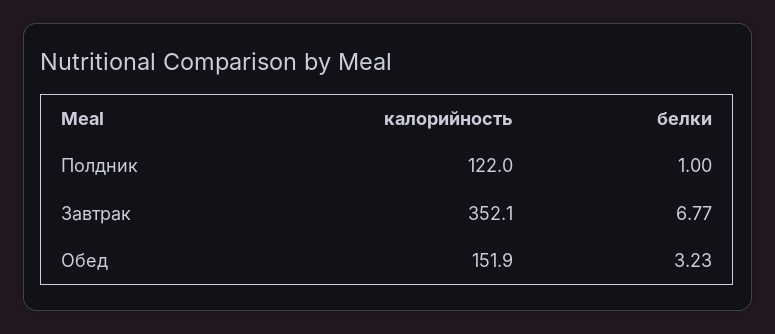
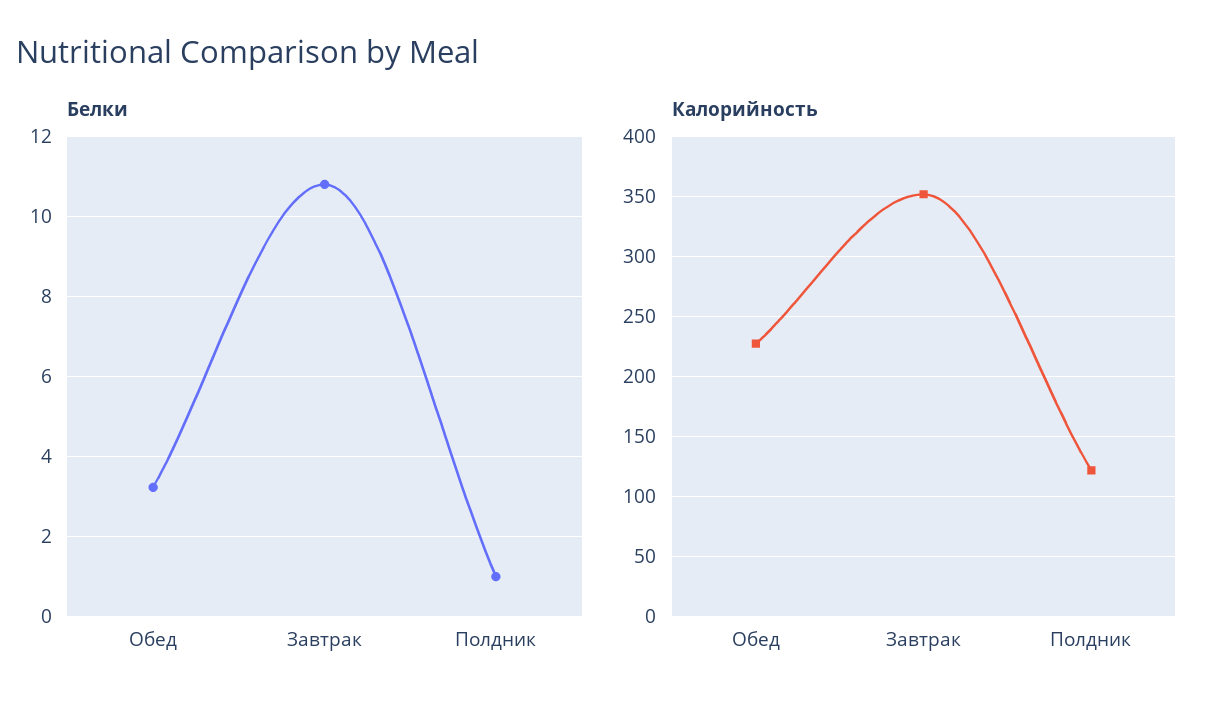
белки, Завтрак: 6.77 -> 10.8
калорийность, Обед: 151.9 -> 230

